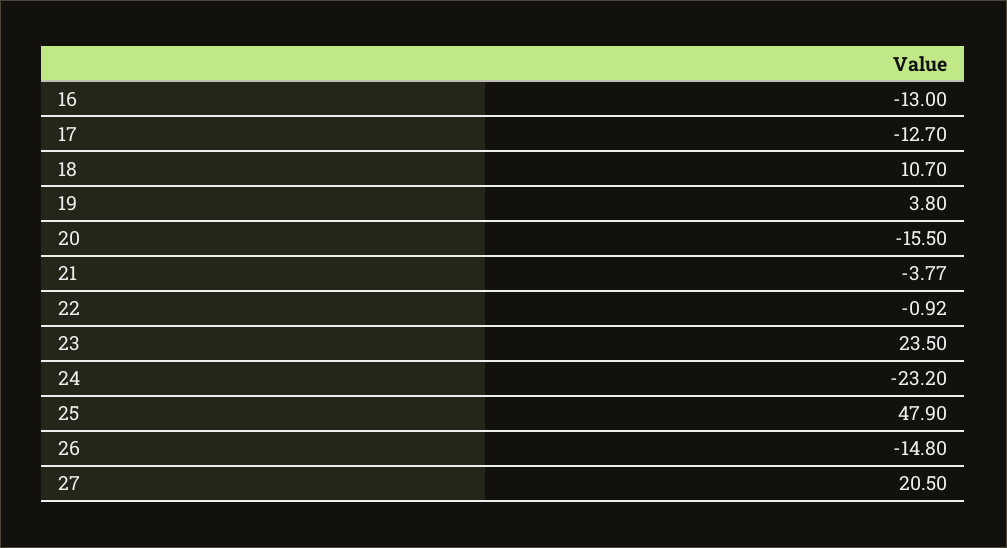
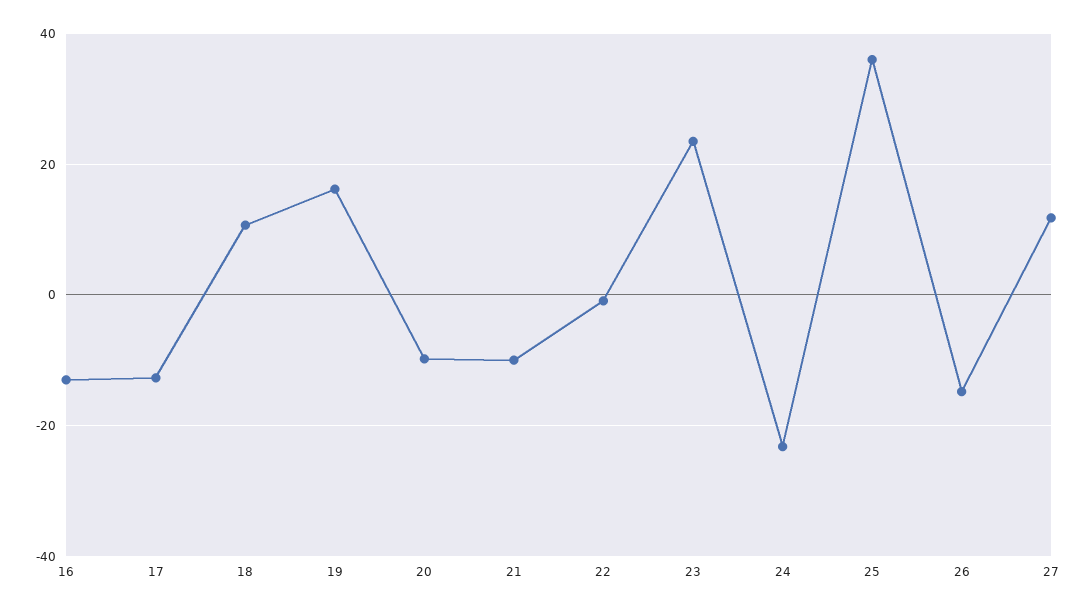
19: 3.8 -> 16
20: -15.5 -> -10
21: -3.77 -> -10
25: 47.9 -> 36
27: 20.5 -> 12

